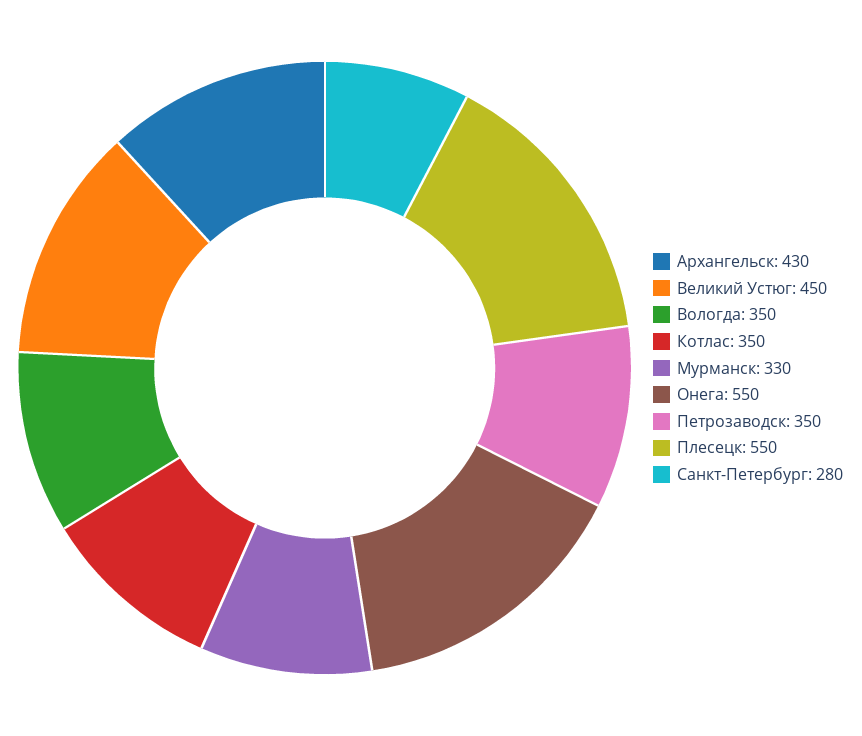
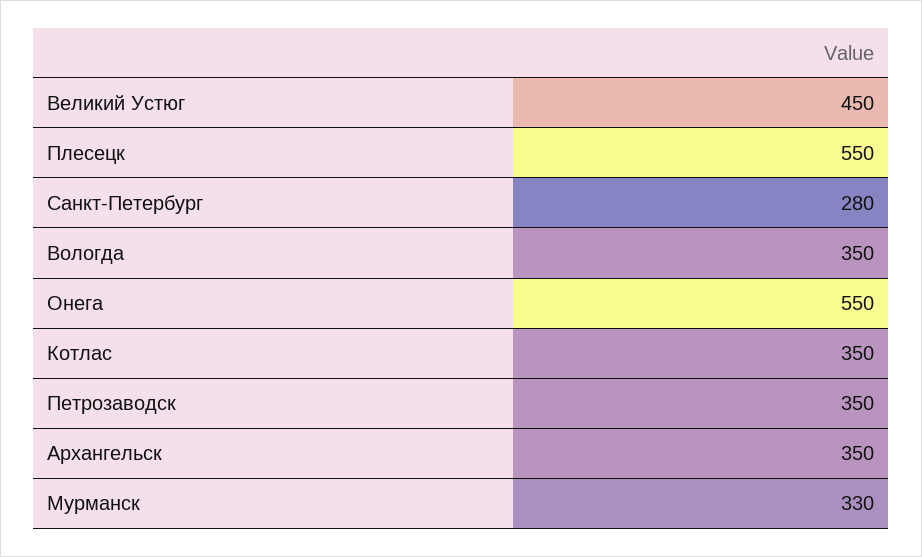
Архангельск: 430 -> 350

